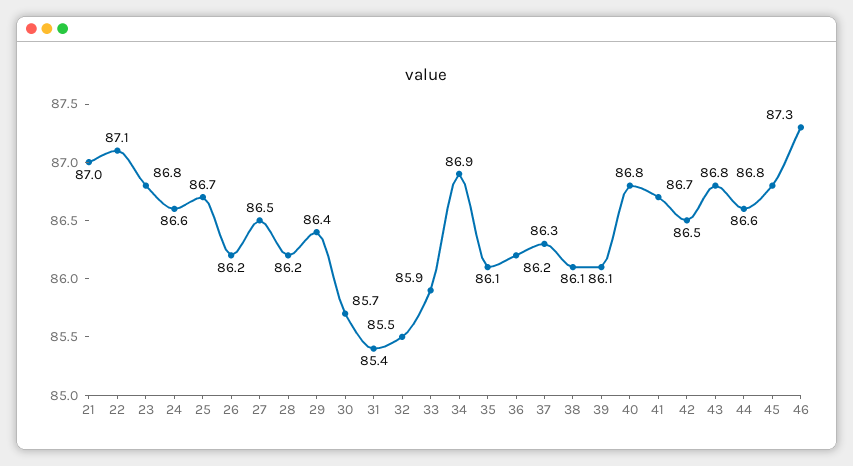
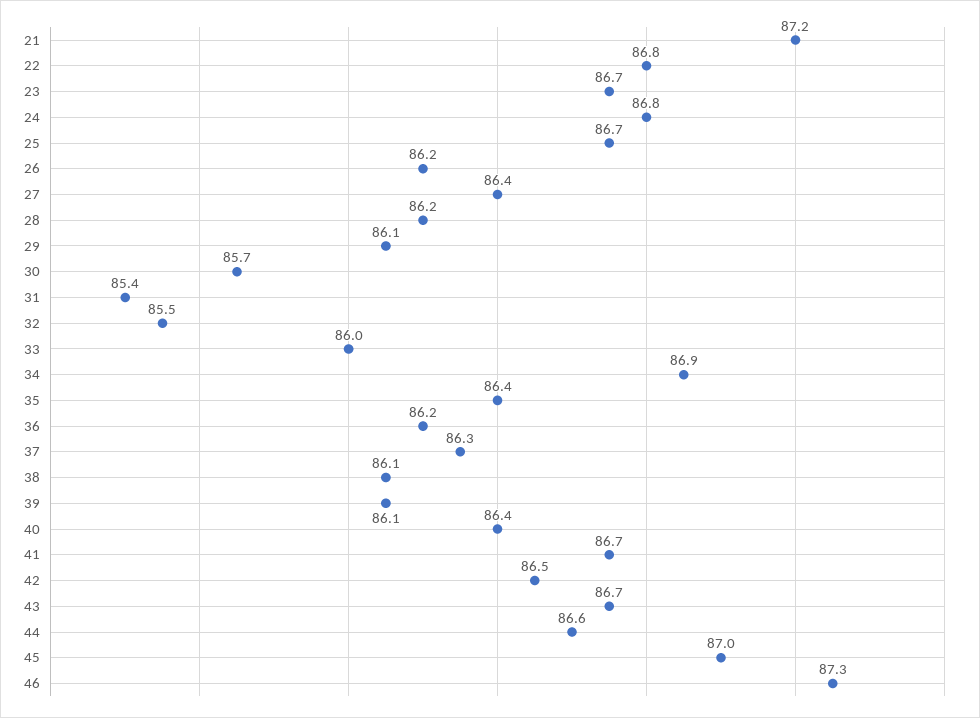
21: 87 -> 87.2
22: 87.1 -> 86.8
23: 86.8 -> 86.7
24: 86.6 -> 86.8
27: 86.5 -> 86.4
29: 86.4 -> 86.1
33: 85.9 -> 86
35: 86.1 -> 86.4
40: 86.8 -> 86.4
43: 86.8 -> 86.7
45: 86.8 -> 87

